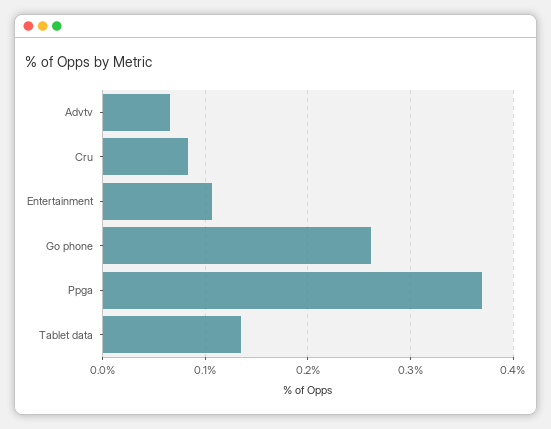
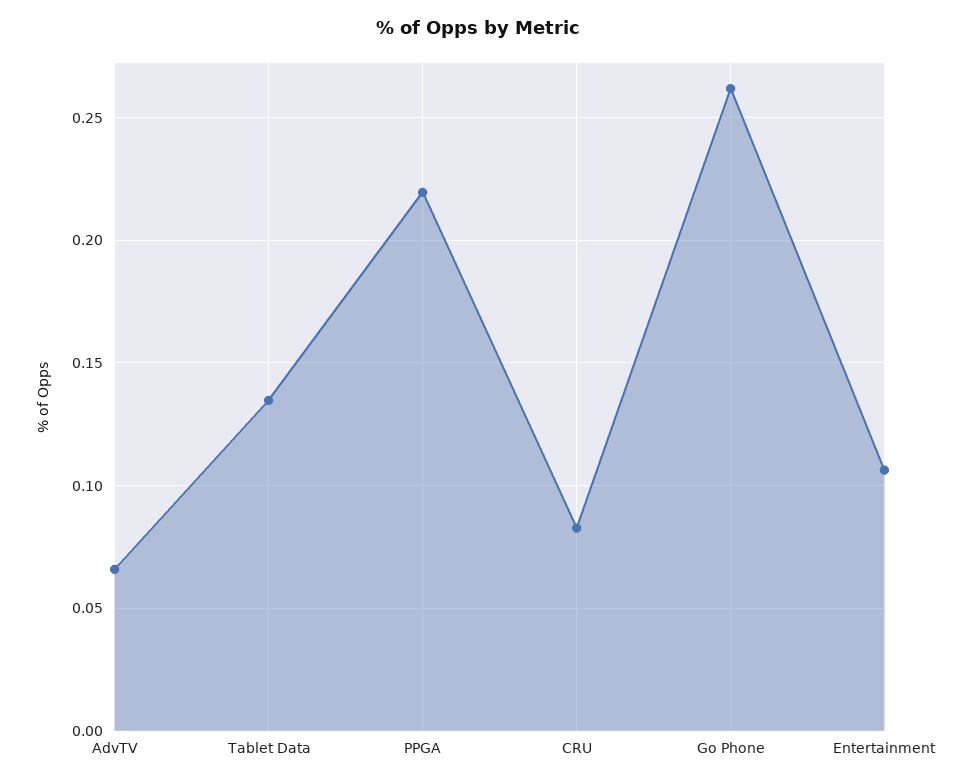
Ppga: 0.37 -> 0.22

